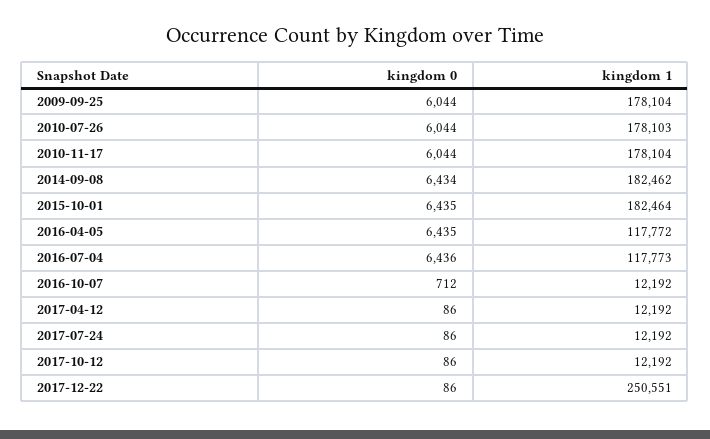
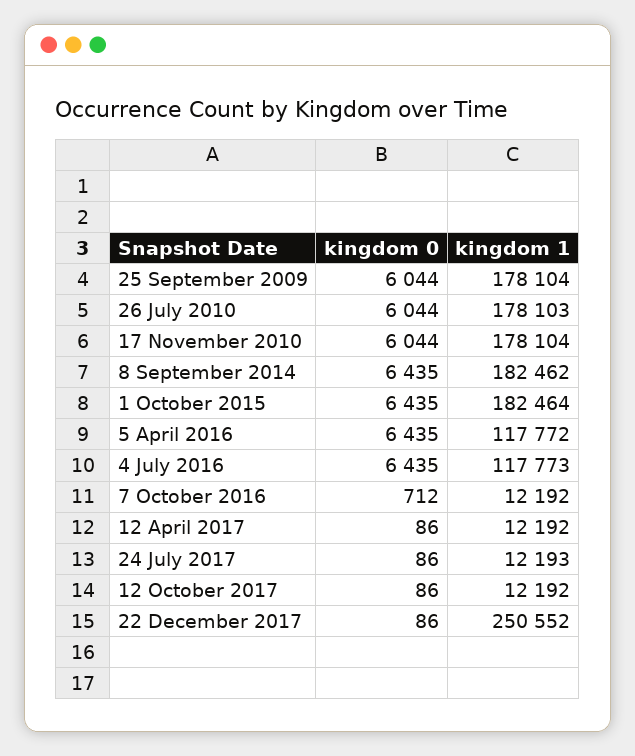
kingdom 0, 2014-09-08: 6434 -> 6435
kingdom 0, 2016-07-04: 6436 -> 6435
kingdom 1, 2017-07-24: 12192 -> 12193
kingdom 1, 2017-12-22: 250551 -> 250552

